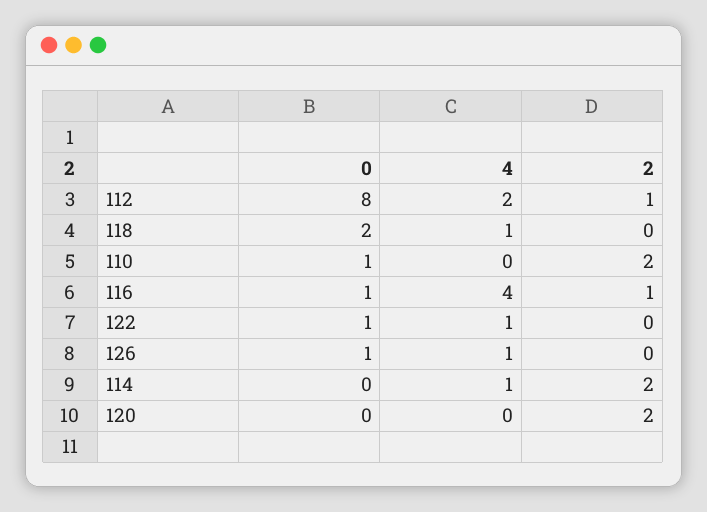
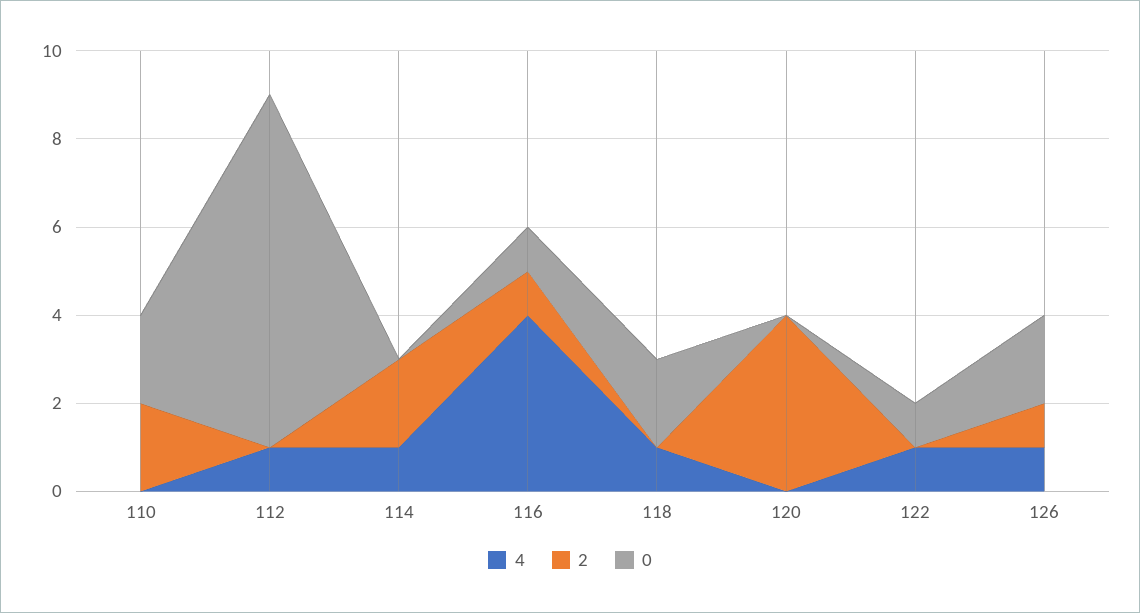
4, 112: 2 -> 1
2, 112: 1 -> 0
0, 110: 1 -> 2
0, 126: 1 -> 2
2, 126: 0 -> 1
2, 120: 2 -> 4

